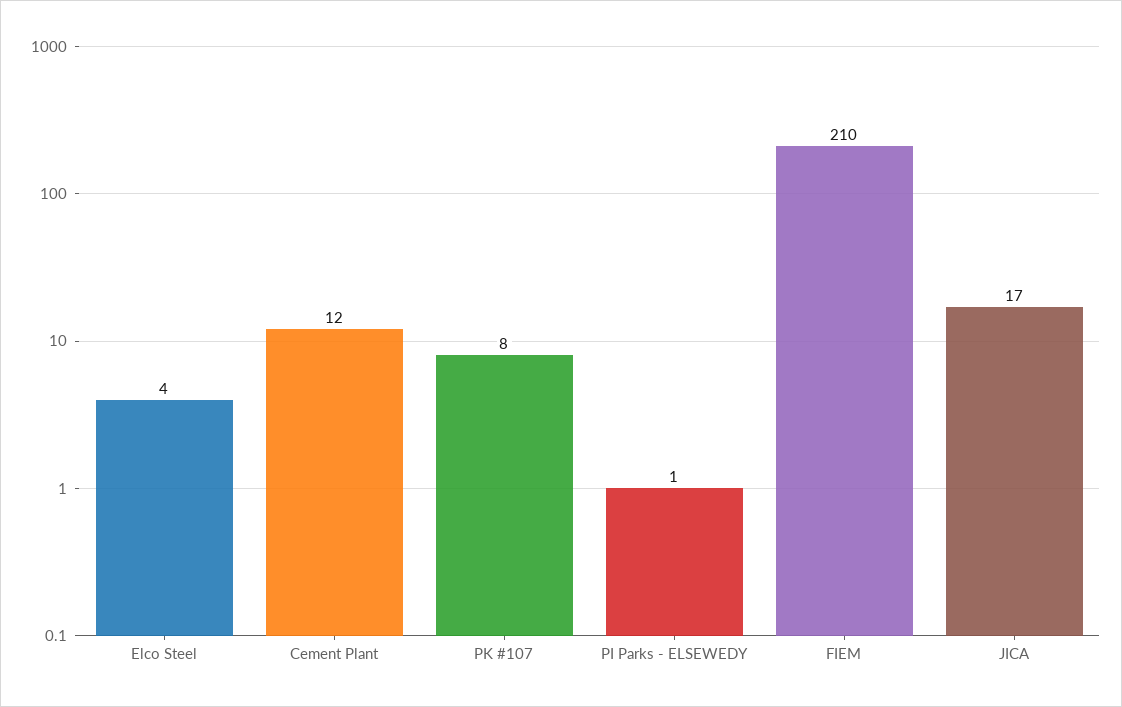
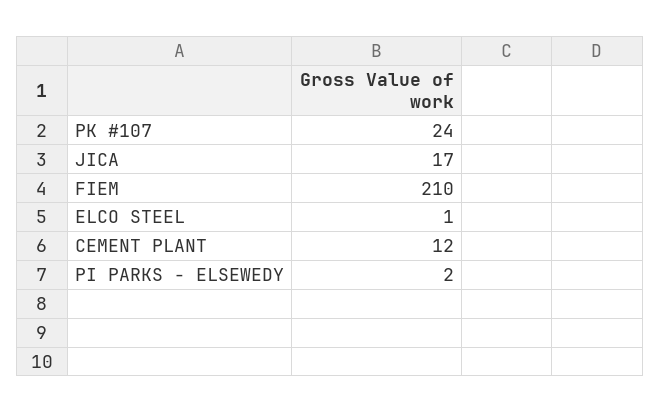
Elco Steel: 4 -> 1
PK #107: 8 -> 24
PI Parks - ELSEWEDY: 1 -> 2

